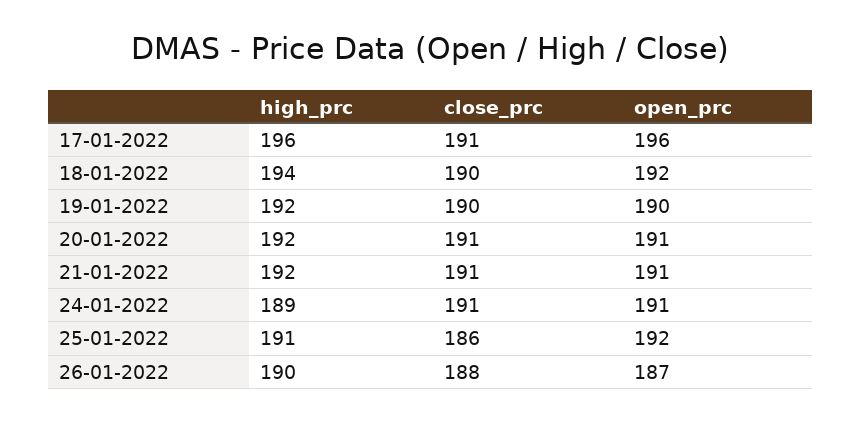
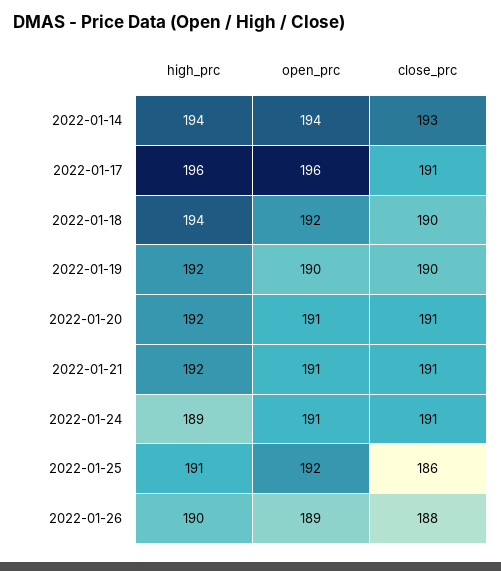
open_prc, 26-01-2022: 187 -> 189
high_prc, 2022-01-14: none -> 194
open_prc, 2022-01-14: none -> 194
close_prc, 2022-01-14: none -> 193

